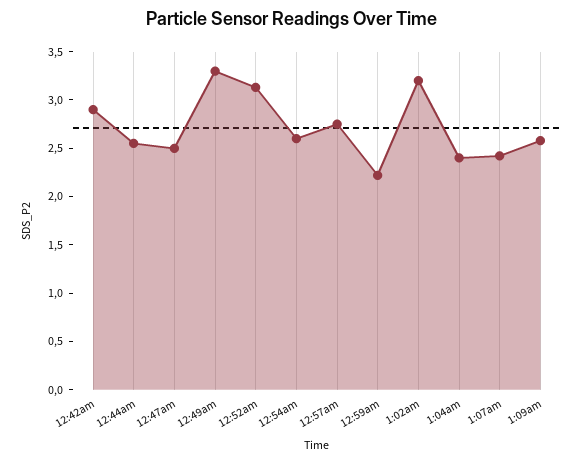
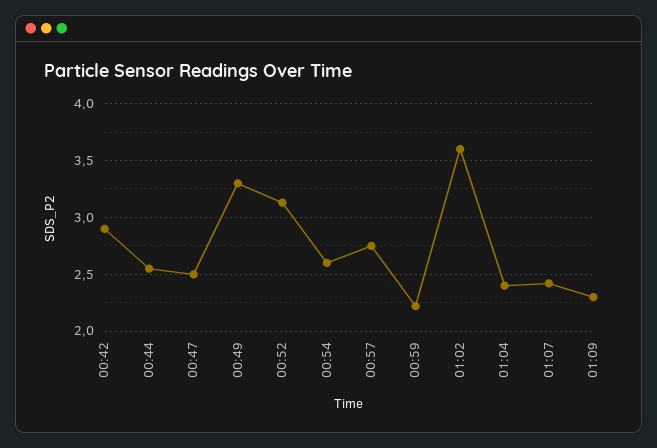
1:02am: 3.2 -> 3.6
1:09am: 2.6 -> 2.3

